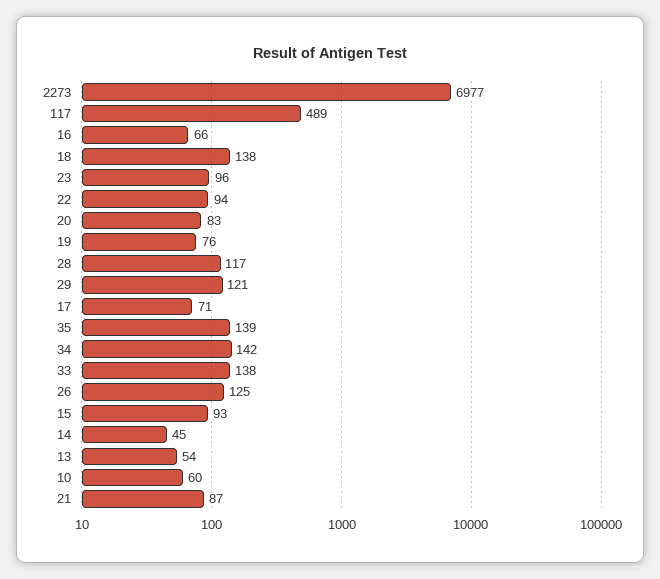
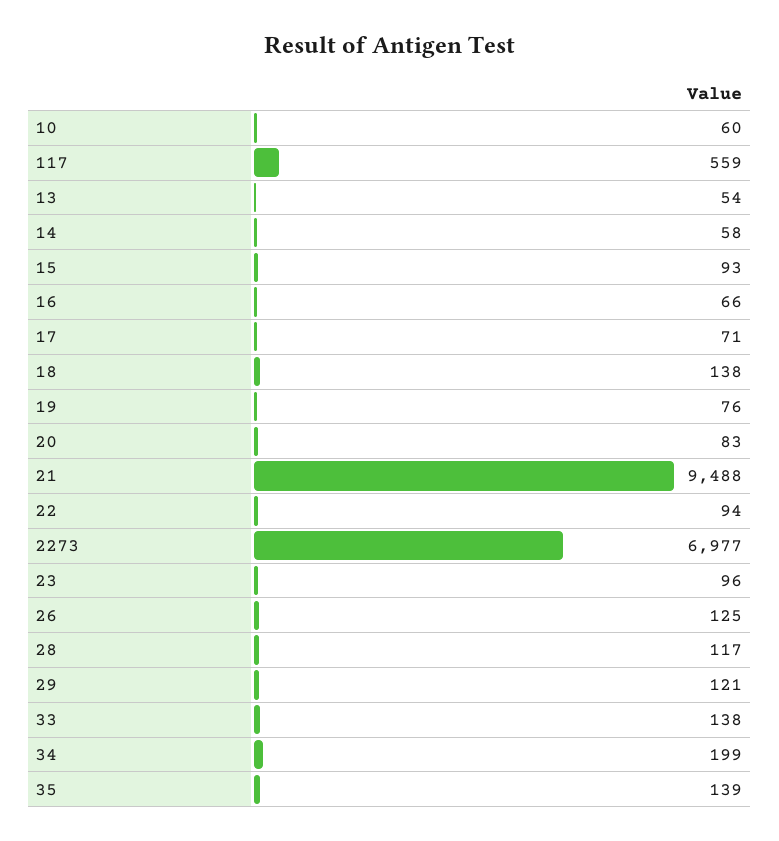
117: 489 -> 559
34: 142 -> 199
14: 45 -> 58
21: 87 -> 9488

